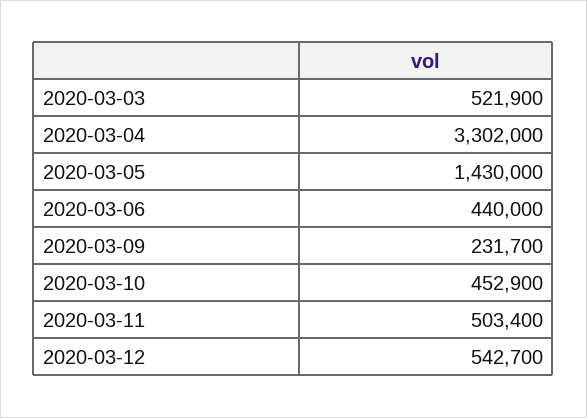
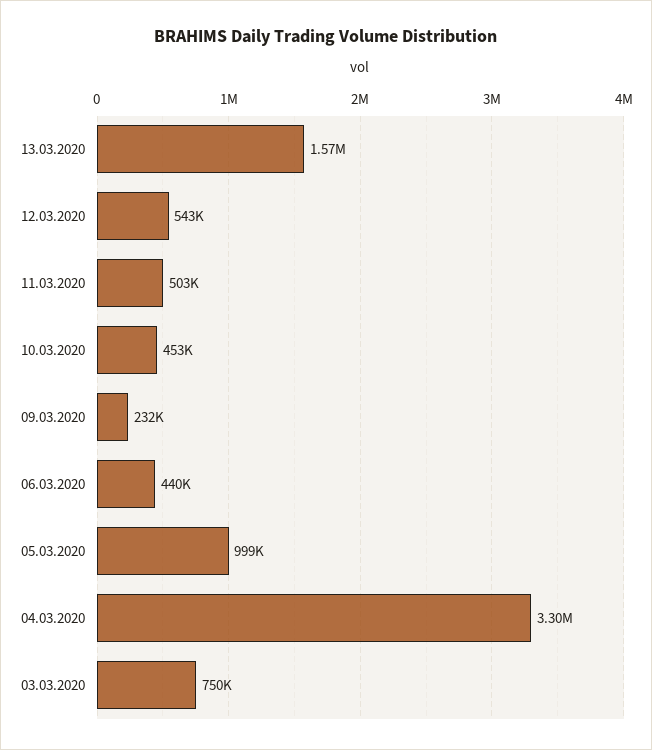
2020-03-03: 521900 -> 750000
2020-03-05: 1430000 -> 999000
13.03.2020: none -> 1570000

